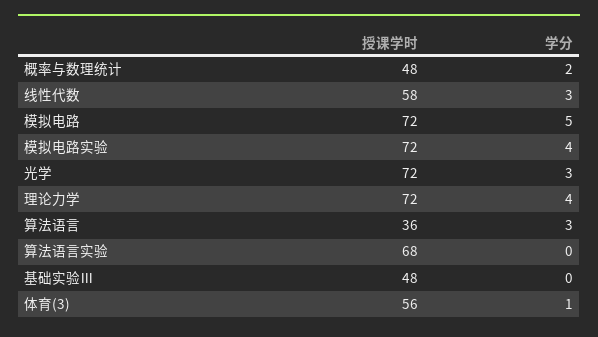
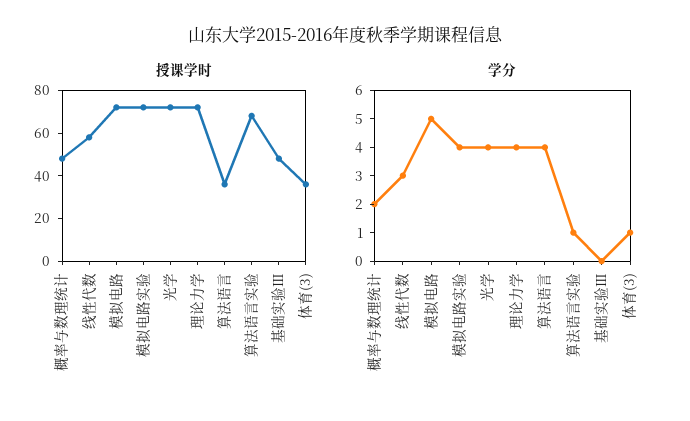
学分, 光学: 3 -> 4
学分, 算法语言: 3 -> 4
学分, 算法语言实验: 0 -> 1
授课学时, 体育(3): 56 -> 35

